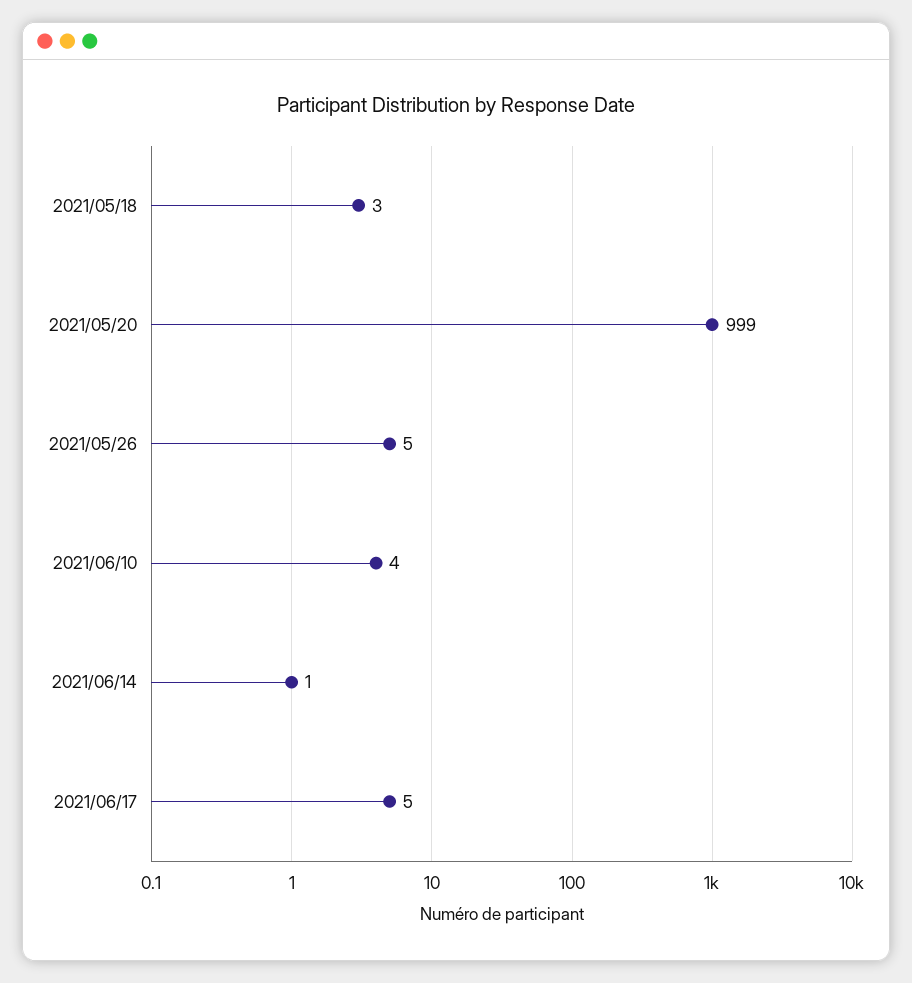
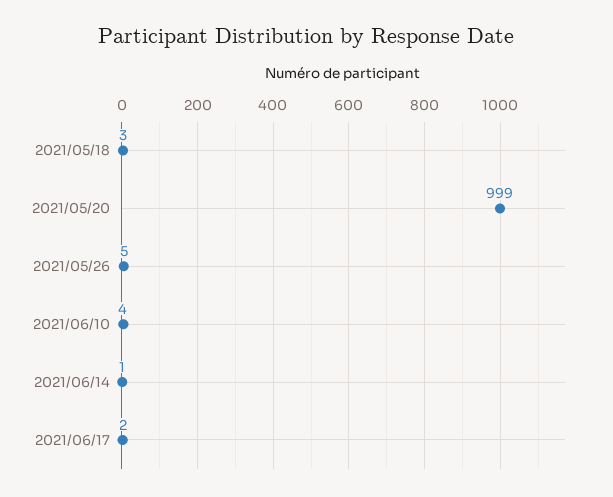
2021/06/17: 5 -> 2

